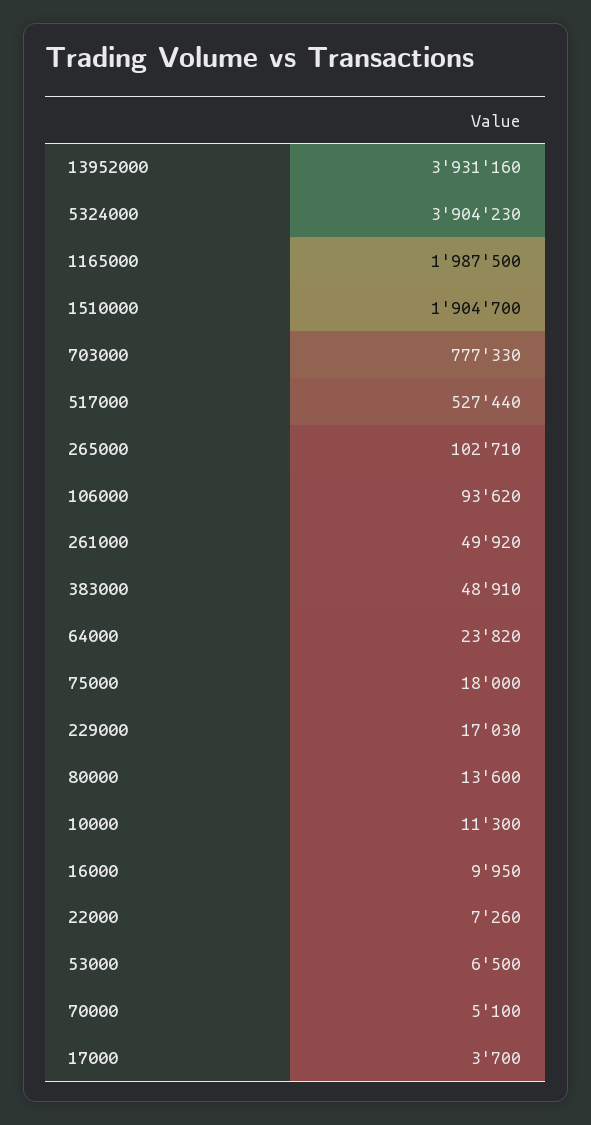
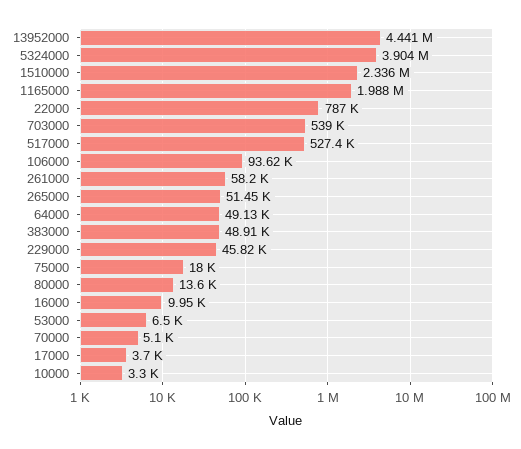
13952000: 3931160 -> 4441000
1510000: 1904700 -> 2336000
703000: 777330 -> 539000
265000: 102710 -> 51450
261000: 49920 -> 58200
64000: 23820 -> 49130
229000: 17030 -> 45820
10000: 11300 -> 3300
22000: 7260 -> 787000

